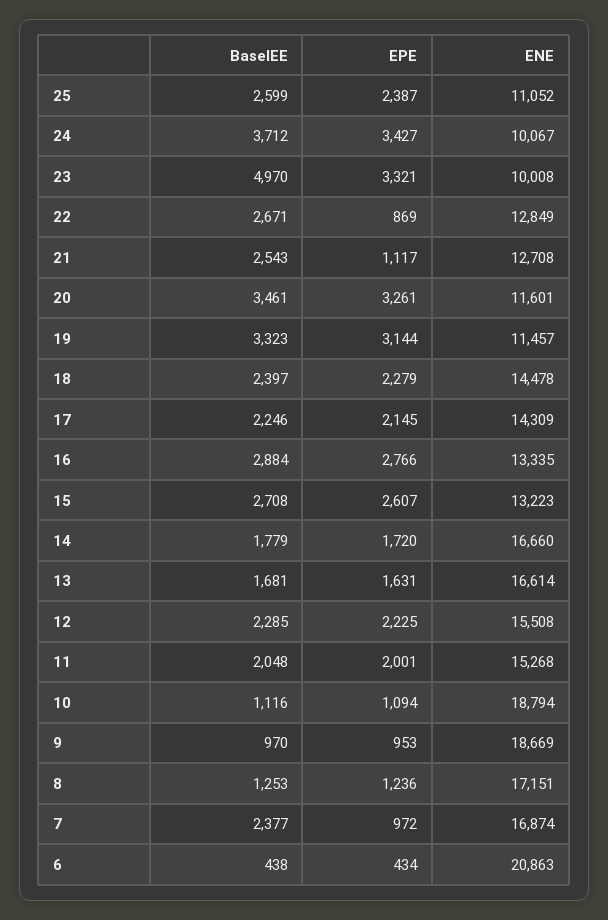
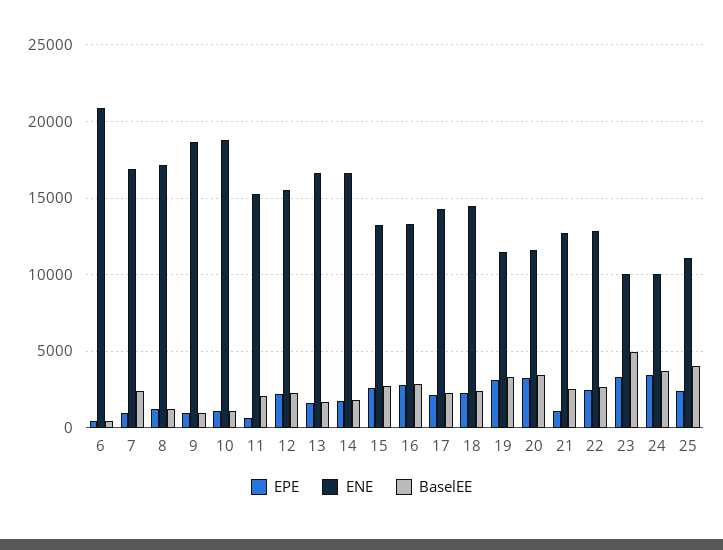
BaselEE, 25: 2599 -> 4000
EPE, 22: 869 -> 2500
EPE, 11: 2001 -> 500

